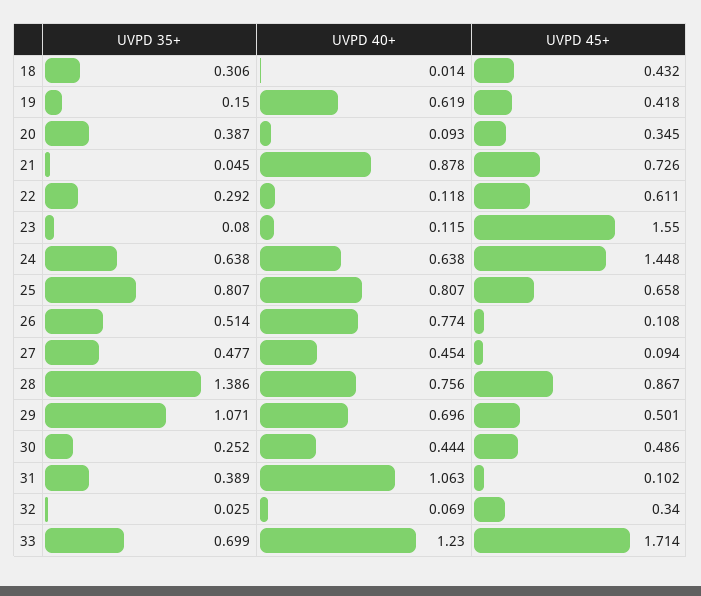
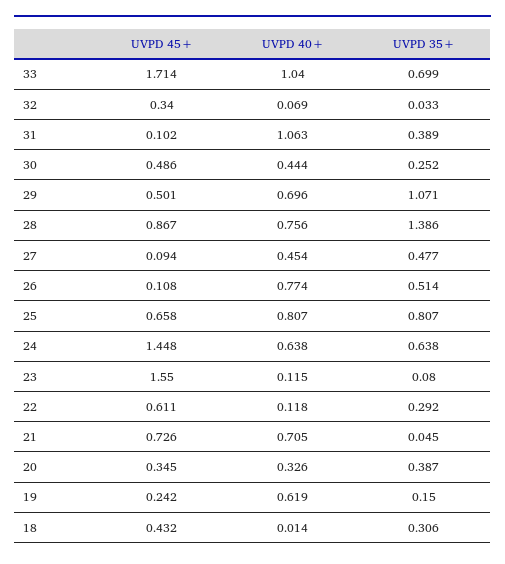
UVPD 45+, 19: 0.418 -> 0.242
UVPD 40+, 20: 0.093 -> 0.326
UVPD 40+, 21: 0.878 -> 0.705
UVPD 35+, 32: 0.025 -> 0.033
UVPD 40+, 33: 1.23 -> 1.04

